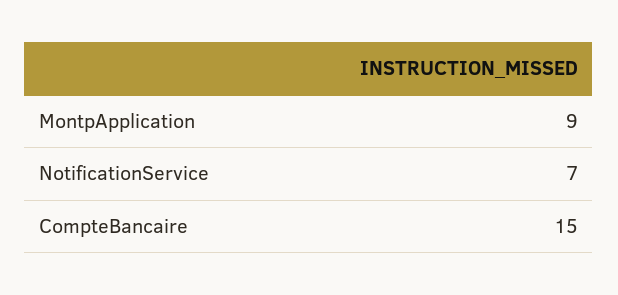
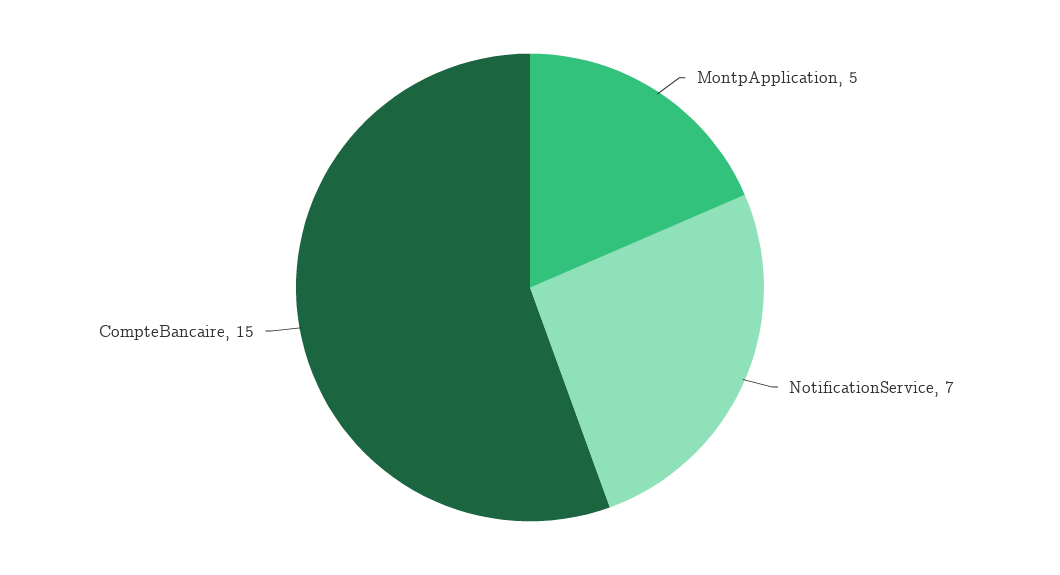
MontpApplication: 9 -> 5

